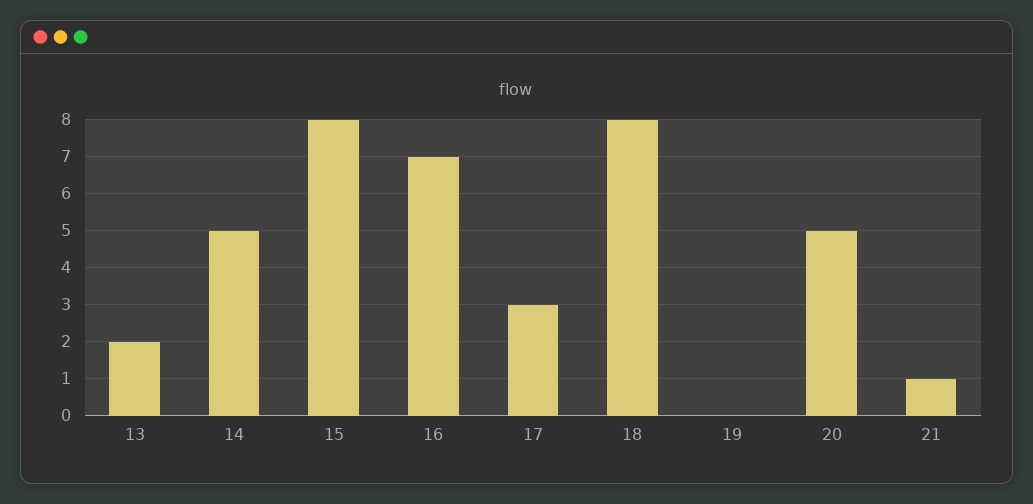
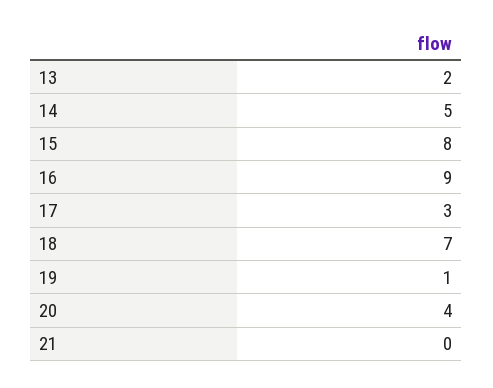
16: 7 -> 9
18: 8 -> 7
19: 0 -> 1
20: 5 -> 4
21: 1 -> 0

